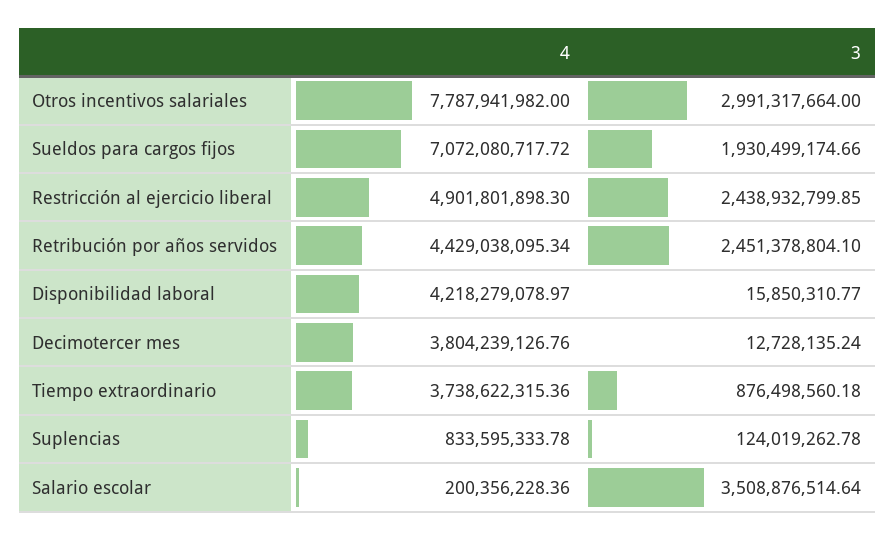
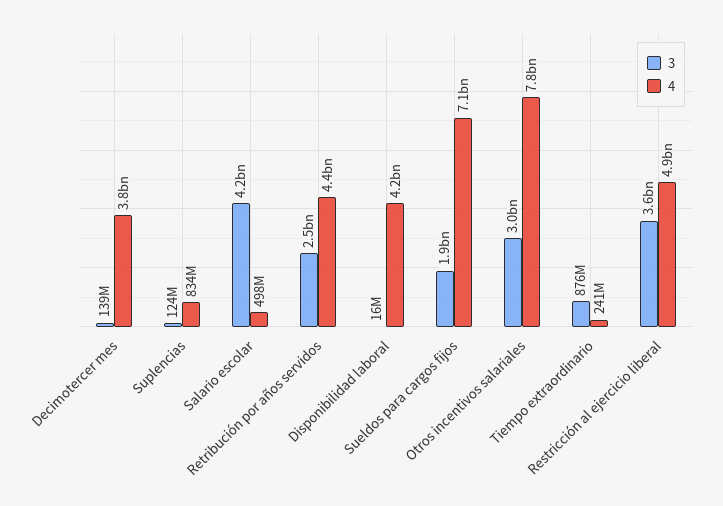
3, Restricción al ejercicio liberal: 2438932799.85 -> 3600000000
3, Decimotercer mes: 12728135.24 -> 139000000
4, Tiempo extraordinario: 3738622315.36 -> 241000000
4, Salario escolar: 200356228.36 -> 498000000
3, Salario escolar: 3508876514.64 -> 4200000000

